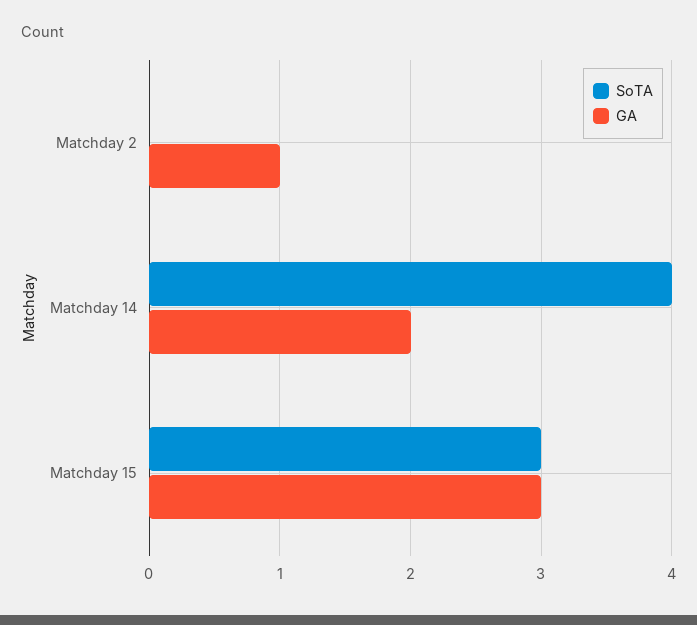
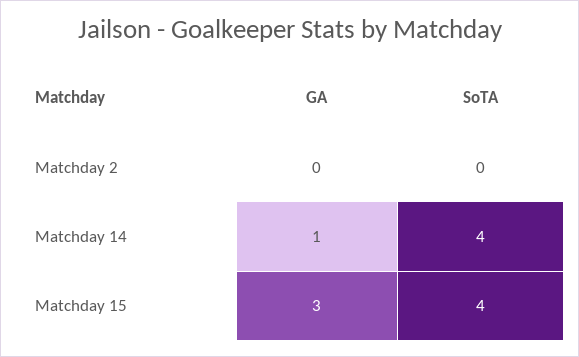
GA, Matchday 2: 1 -> 0
GA, Matchday 14: 2 -> 1
SoTA, Matchday 15: 3 -> 4

